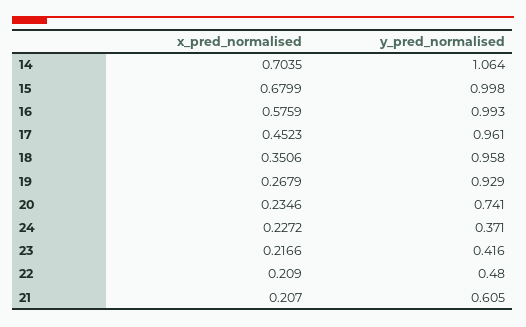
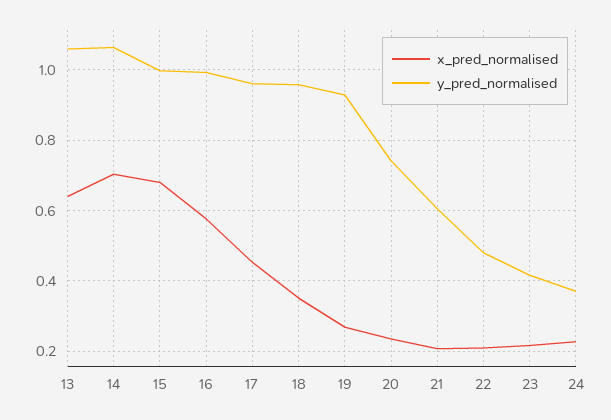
x_pred_normalised, 13: none -> 0.64
y_pred_normalised, 13: none -> 1.06

